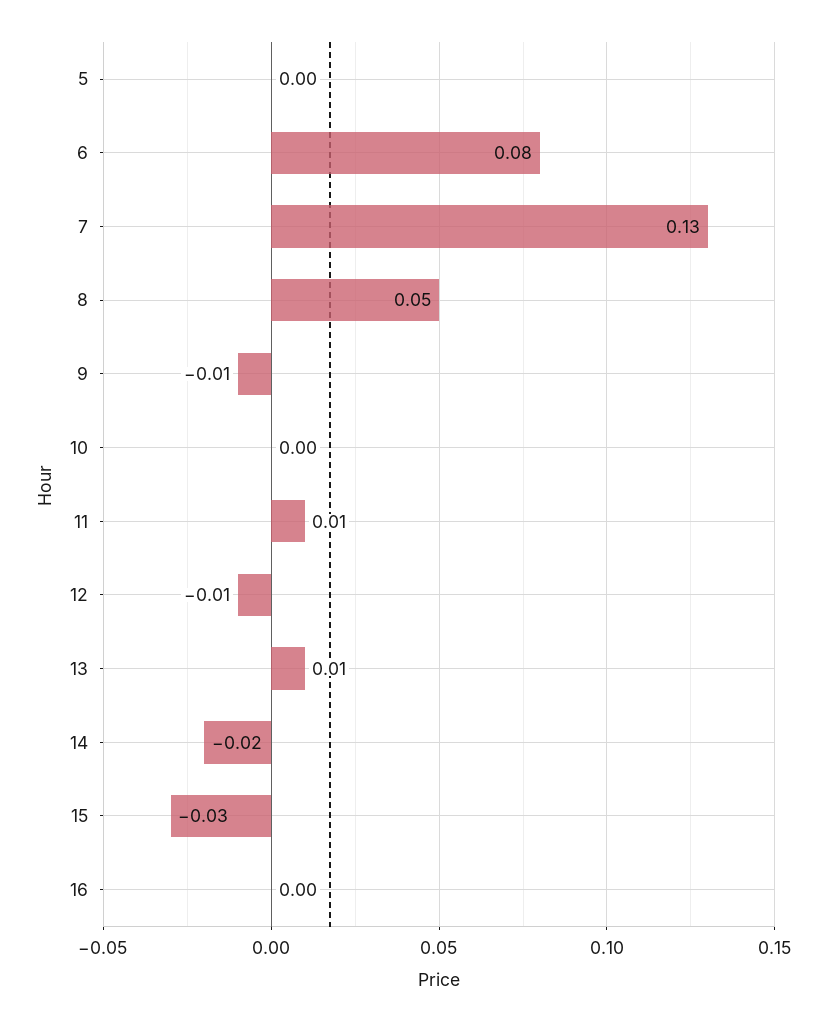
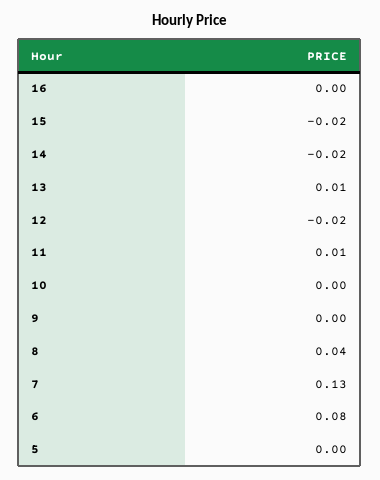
8: 0.05 -> 0.04
9: -0.01 -> 0
12: -0.01 -> -0.02
15: -0.03 -> -0.02

